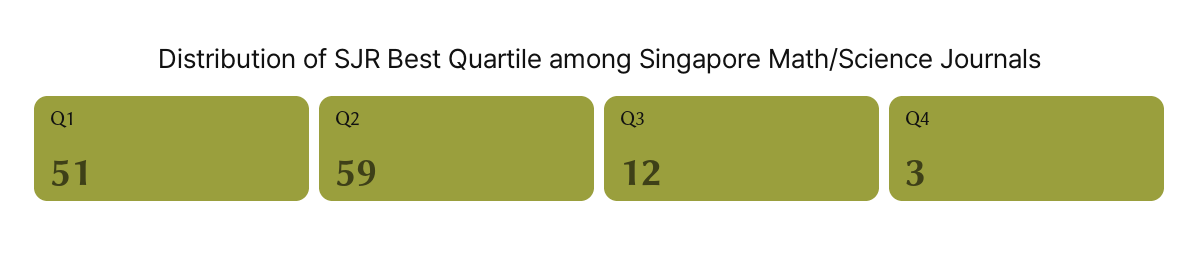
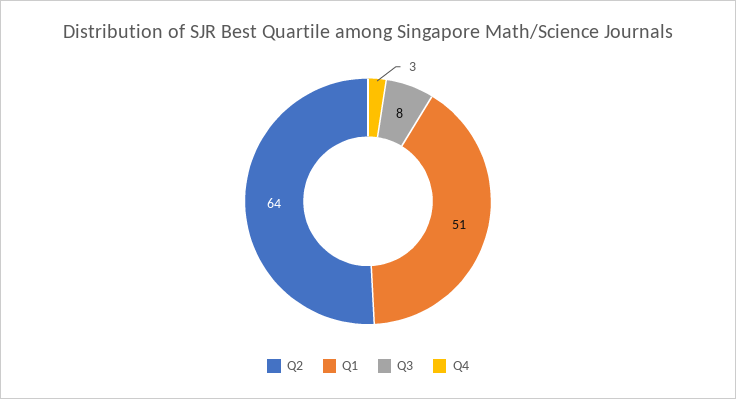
Q2: 59 -> 64
Q3: 12 -> 8

